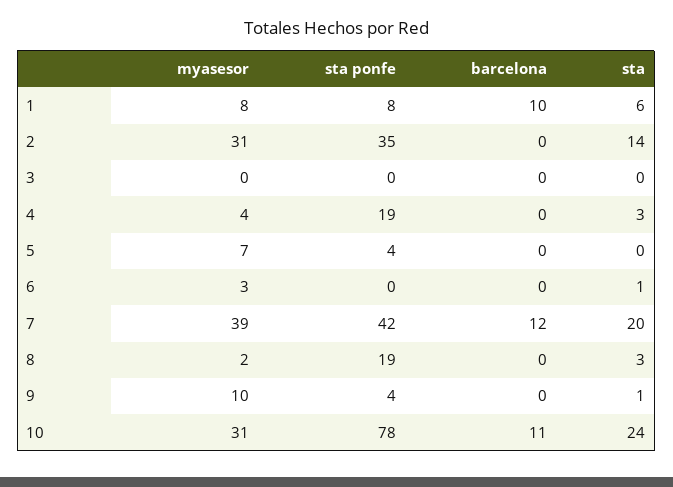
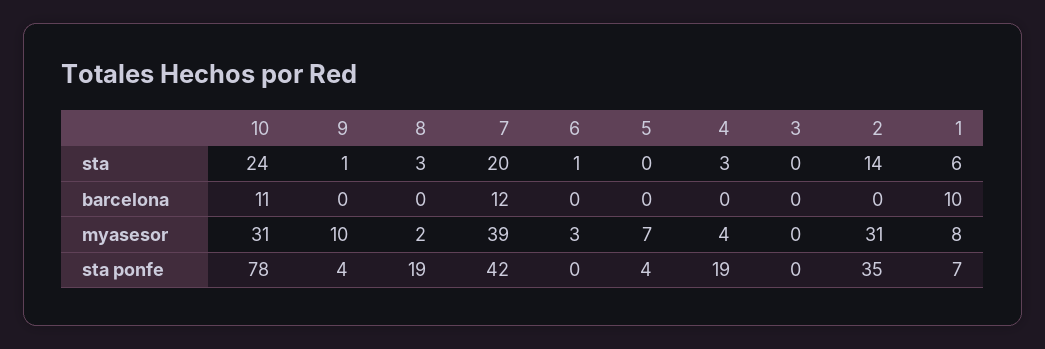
sta ponfe, 1: 8 -> 7

